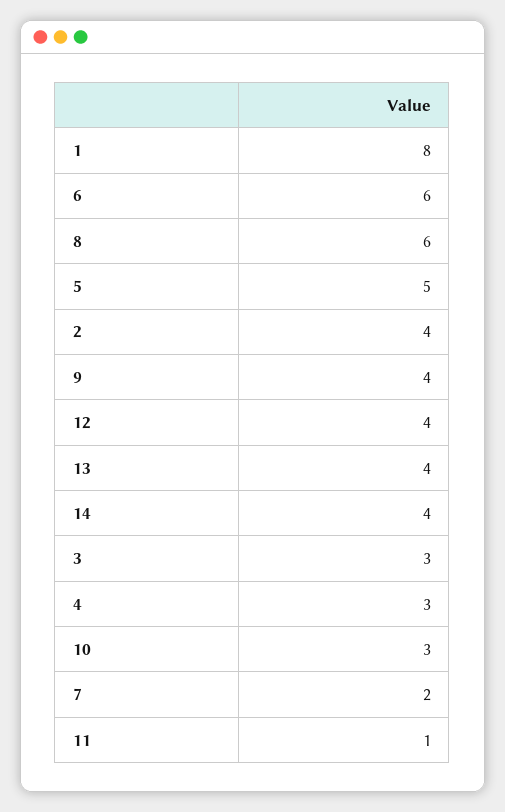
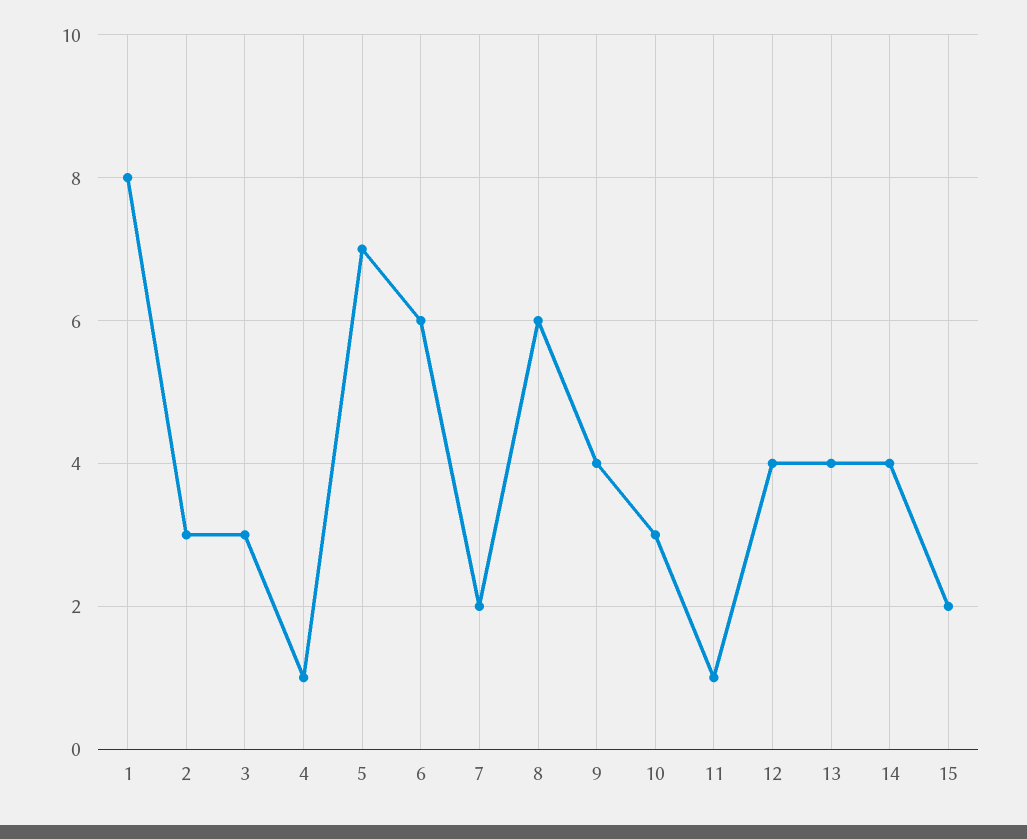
5: 5 -> 7
2: 4 -> 3
4: 3 -> 1
15: none -> 2

